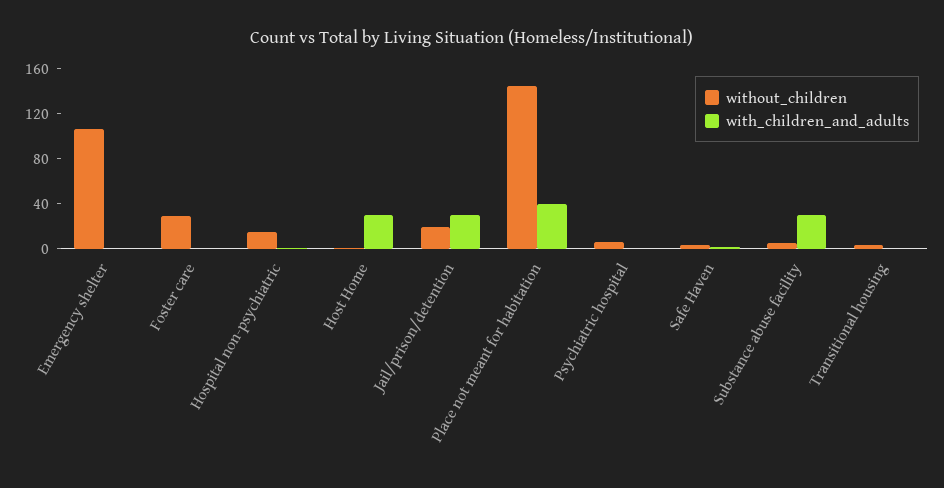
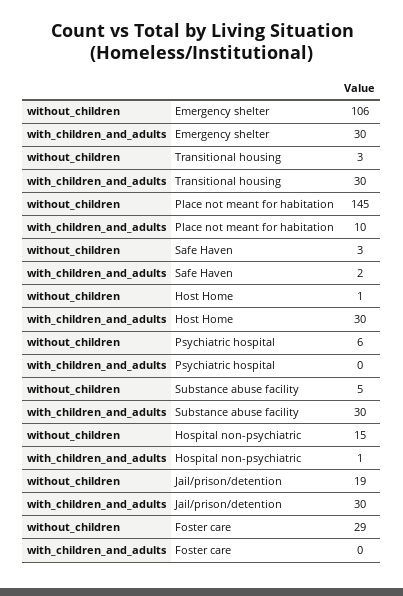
with_children_and_adults, Emergency shelter: 0 -> 30
with_children_and_adults, Place not meant for habitation: 40 -> 10
with_children_and_adults, Transitional housing: 0 -> 30

